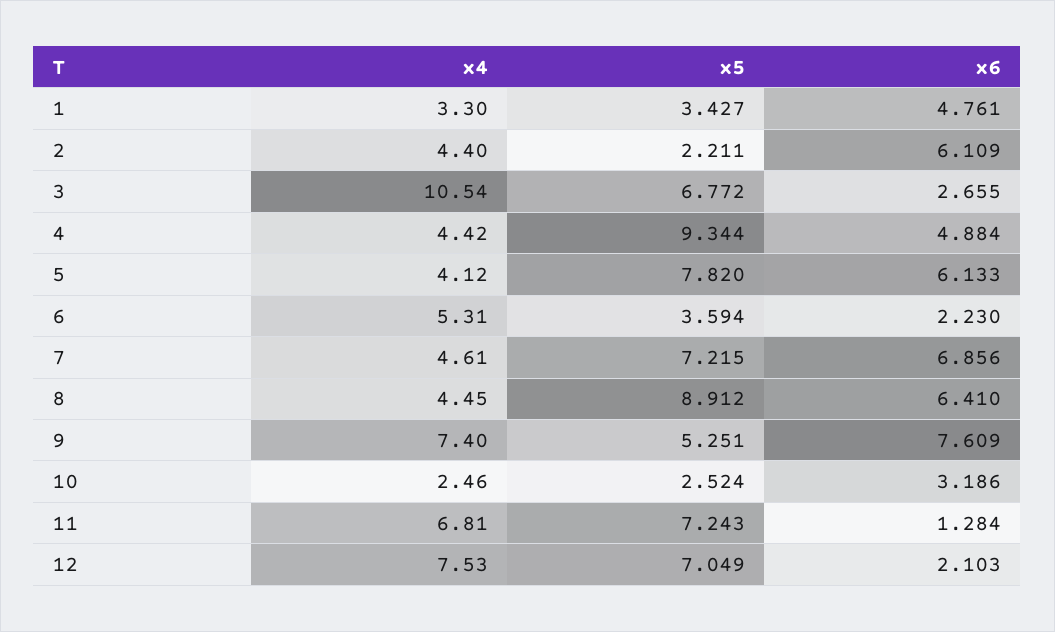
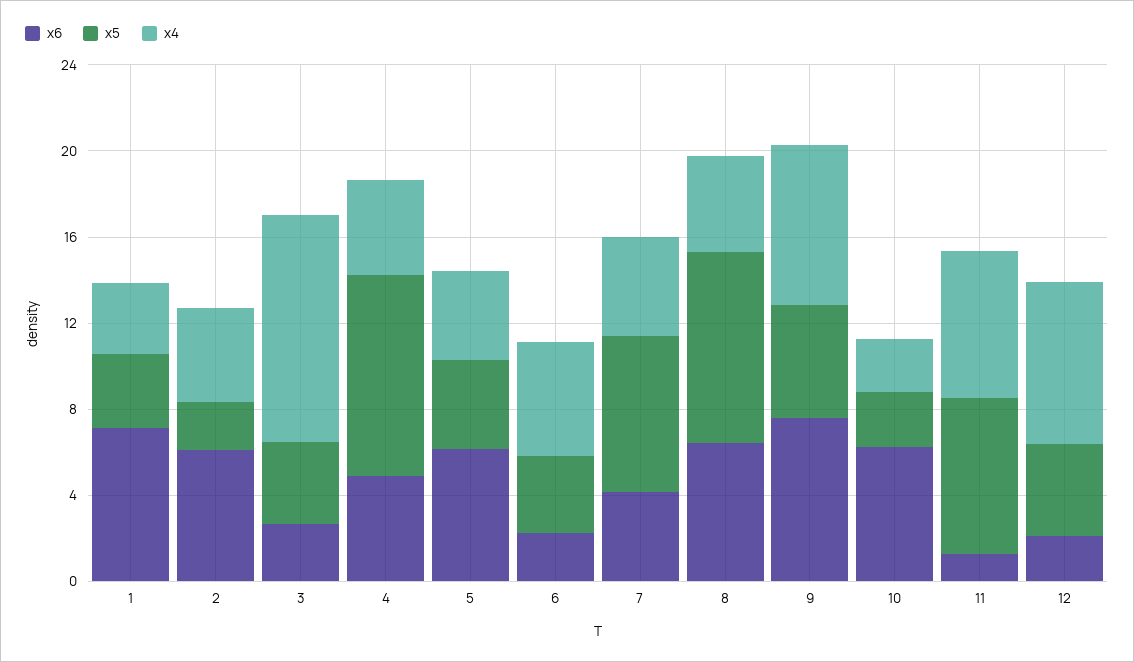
x6, 1: 4.761 -> 7
x5, 3: 6.772 -> 4
x5, 5: 7.82 -> 4
x6, 7: 6.856 -> 4
x6, 10: 3.186 -> 6
x5, 12: 7.049 -> 4

